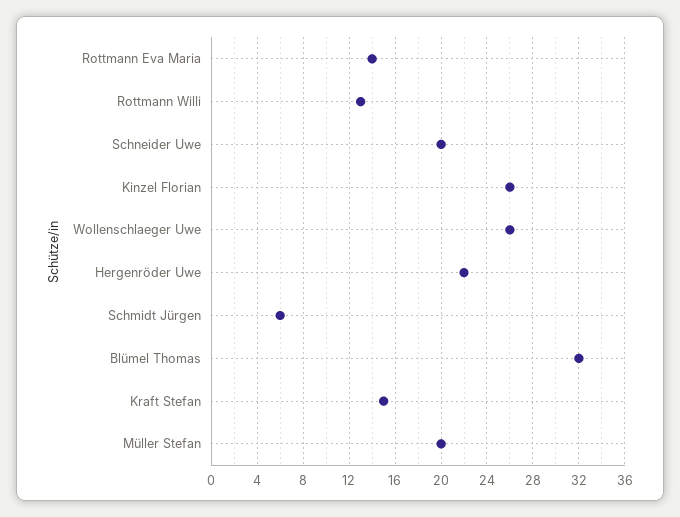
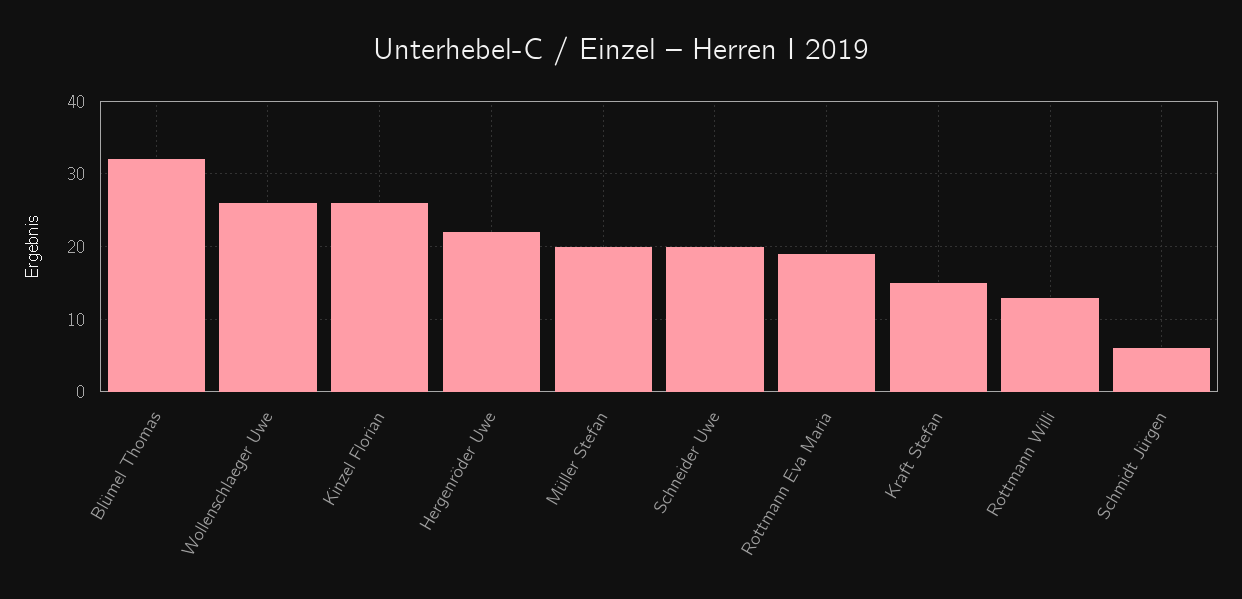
Rottmann Eva Maria: 14 -> 19

